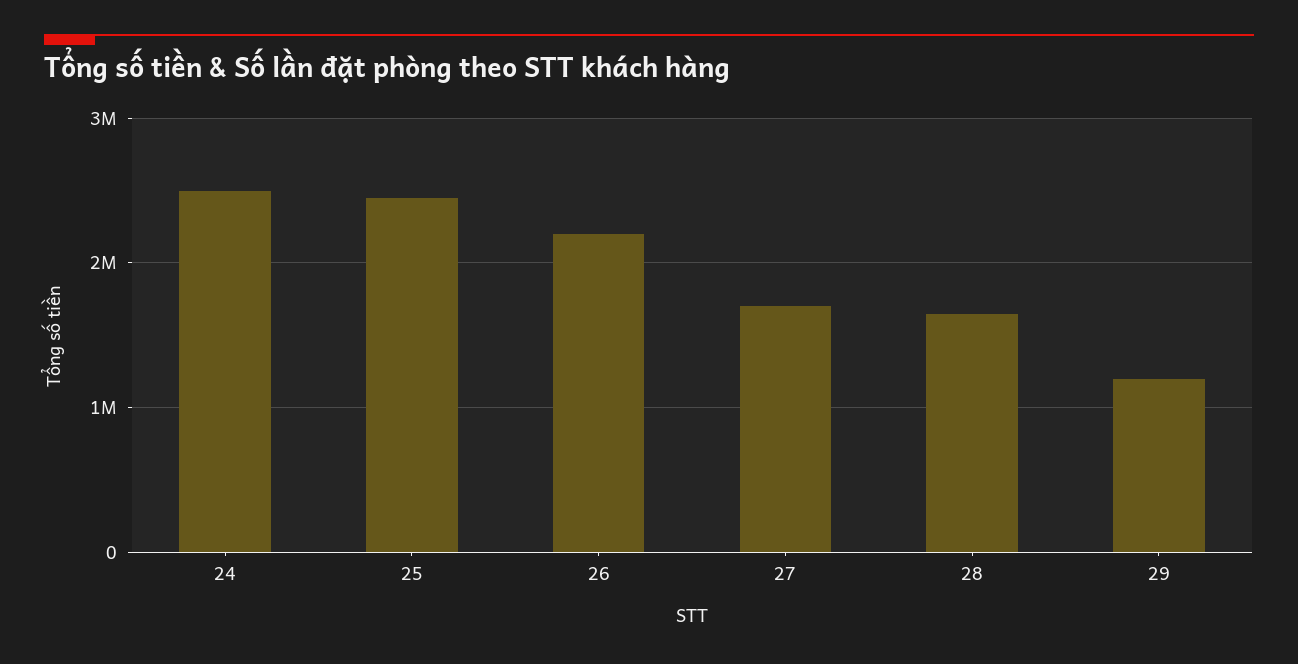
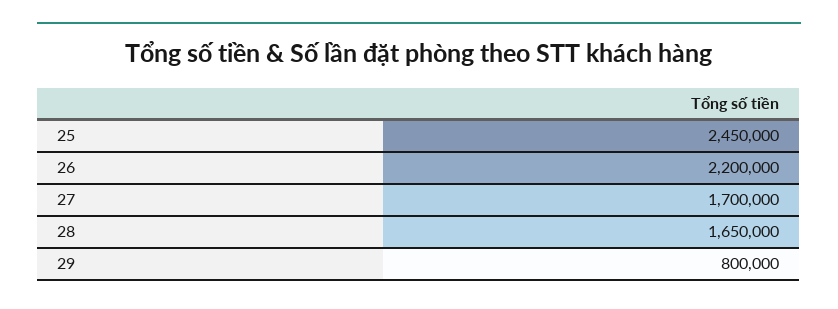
24: 2500000 -> none
29: 1200000 -> 800000

